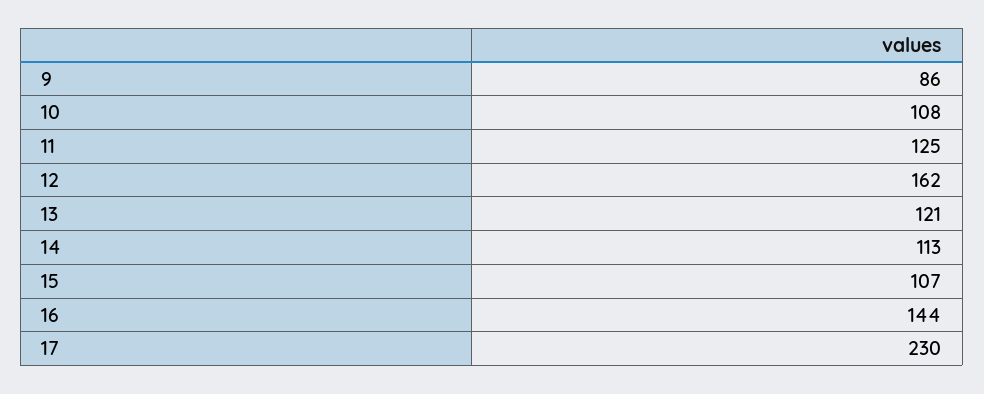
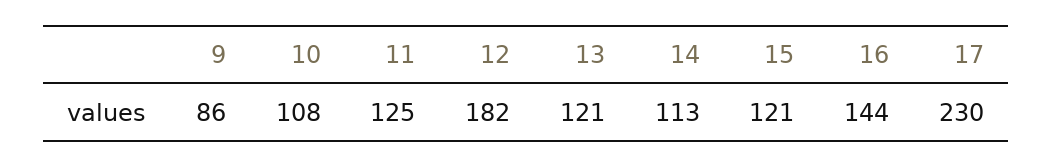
12: 162 -> 182
15: 107 -> 121

